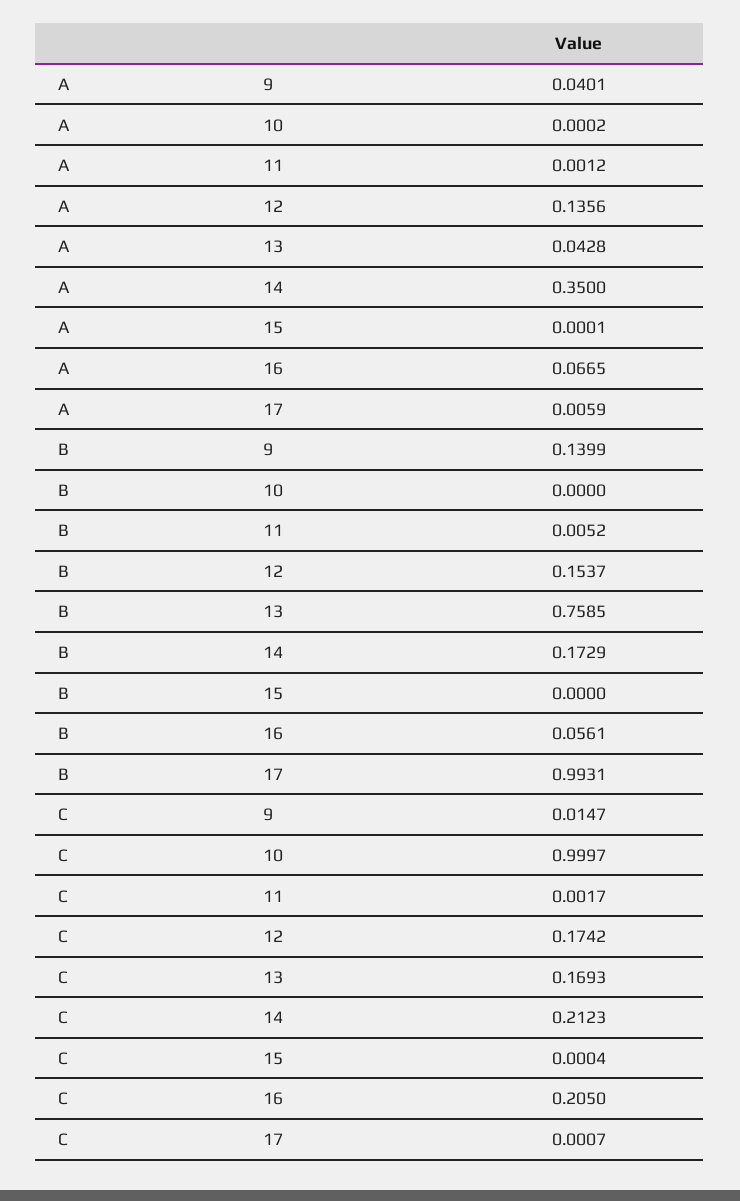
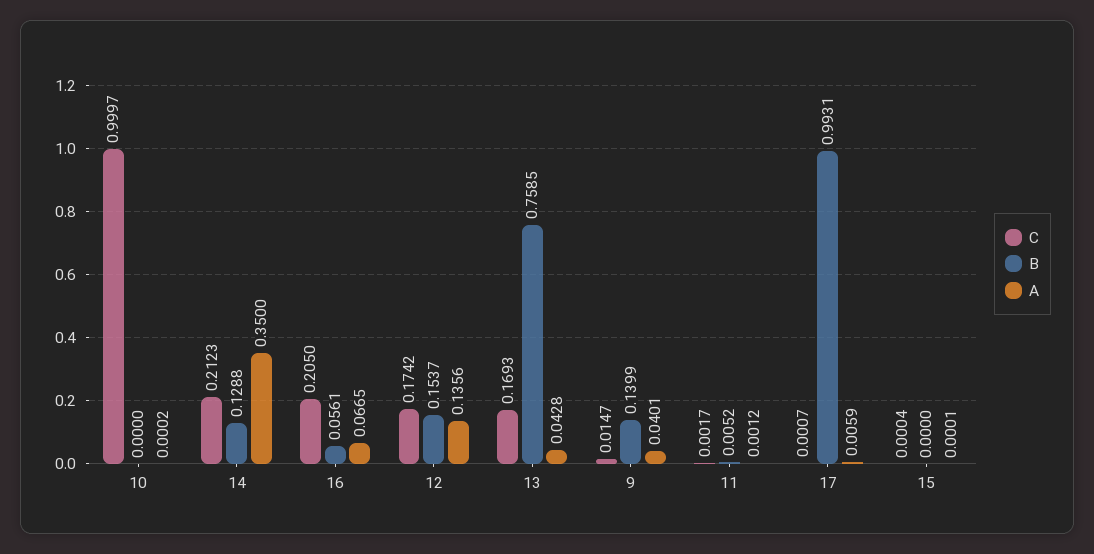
B, 14: 0.1729 -> 0.1288

